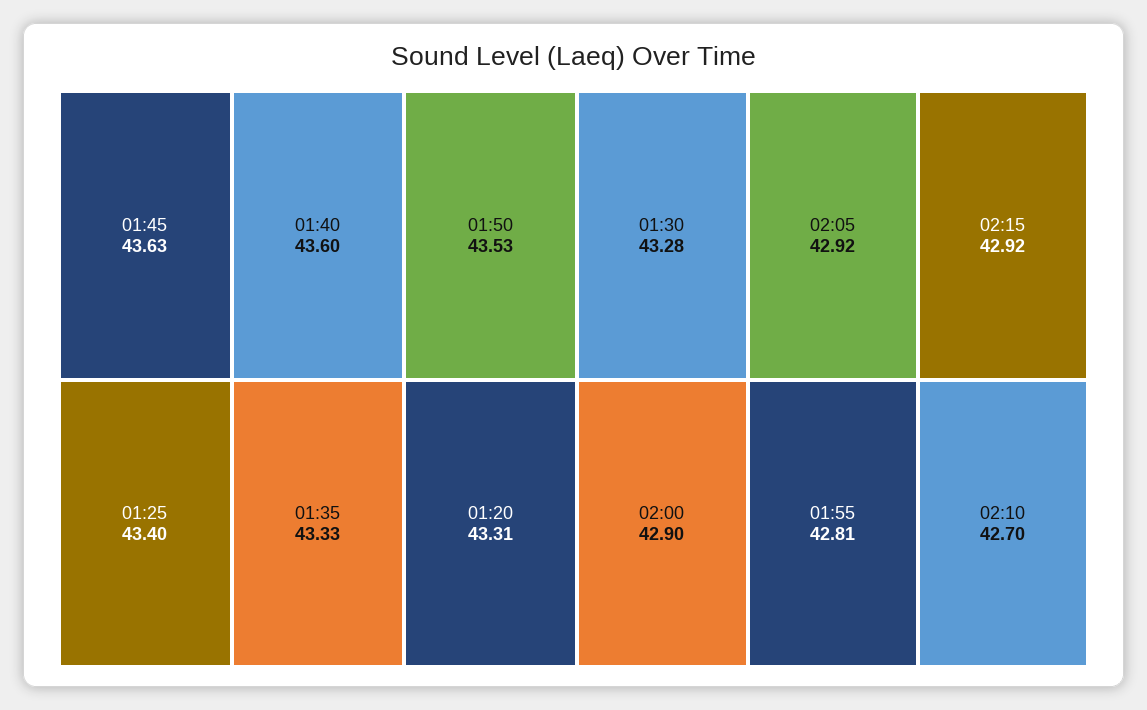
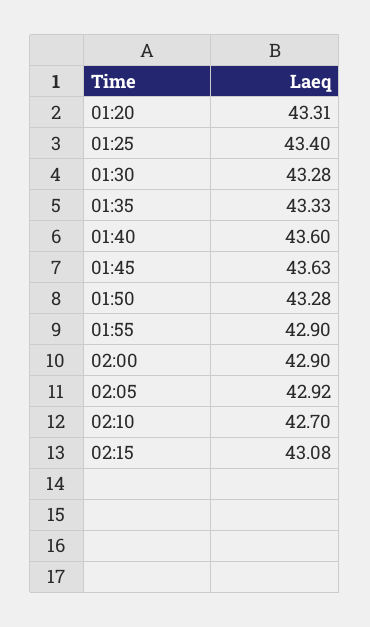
01:50: 43.53 -> 43.28
02:15: 42.92 -> 43.08
01:55: 42.81 -> 42.9

